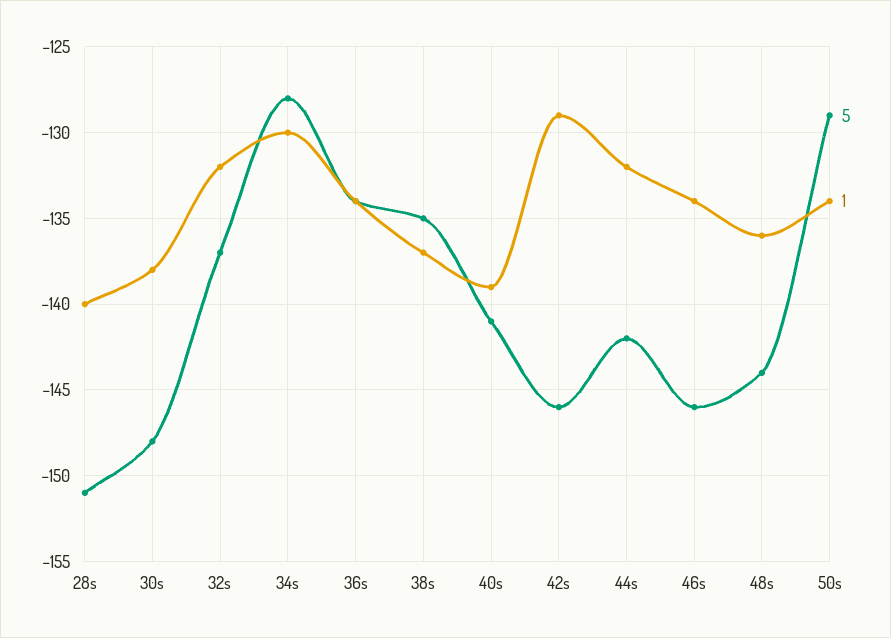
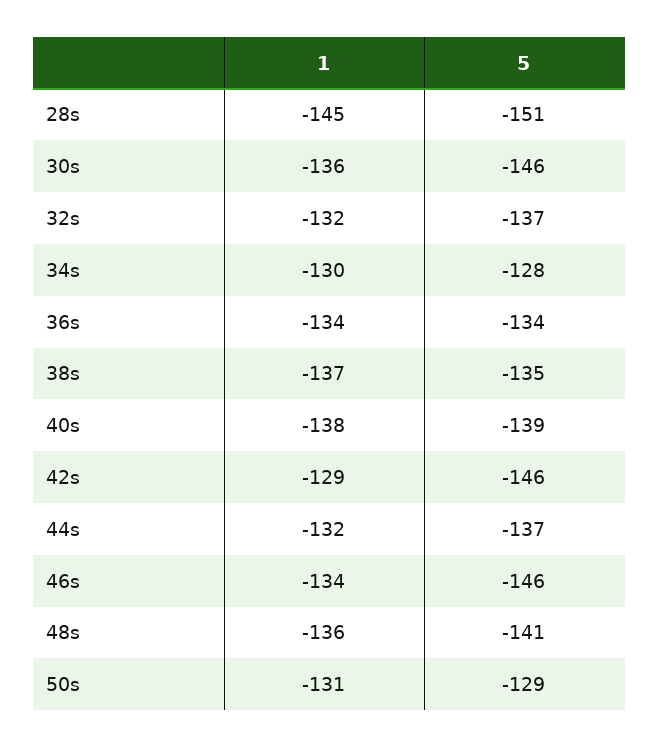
1, 28s: -140 -> -145
5, 30s: -148 -> -146
1, 30s: -138 -> -136
5, 40s: -141 -> -139
1, 40s: -139 -> -138
5, 44s: -142 -> -137
5, 48s: -144 -> -141
1, 50s: -134 -> -131

